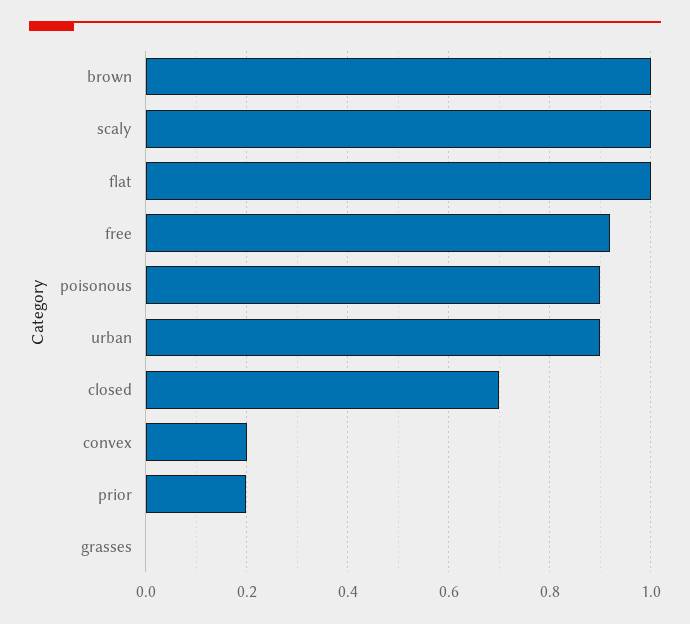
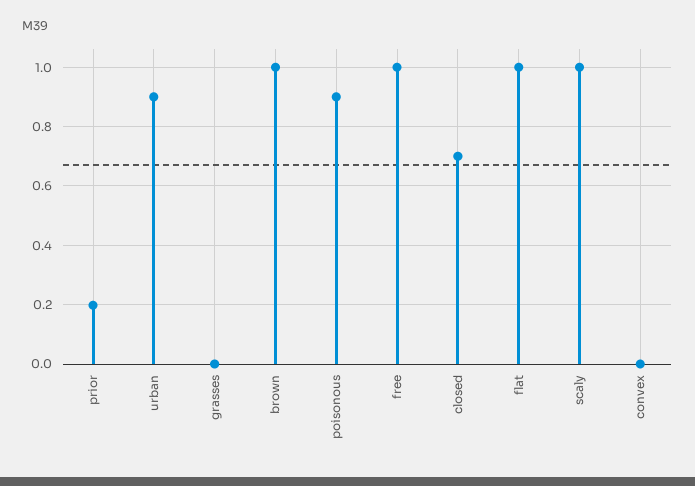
free: 0.92 -> 1
convex: 0.2 -> 0

